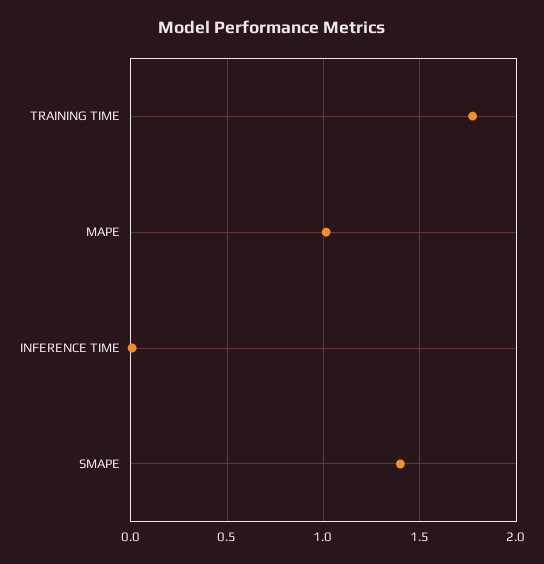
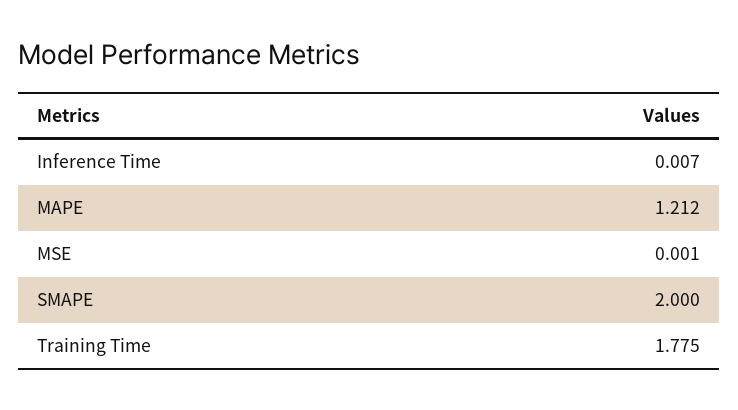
MAPE: 1 -> 1.212
SMAPE: 1.4 -> 2
MSE: none -> 0.001

